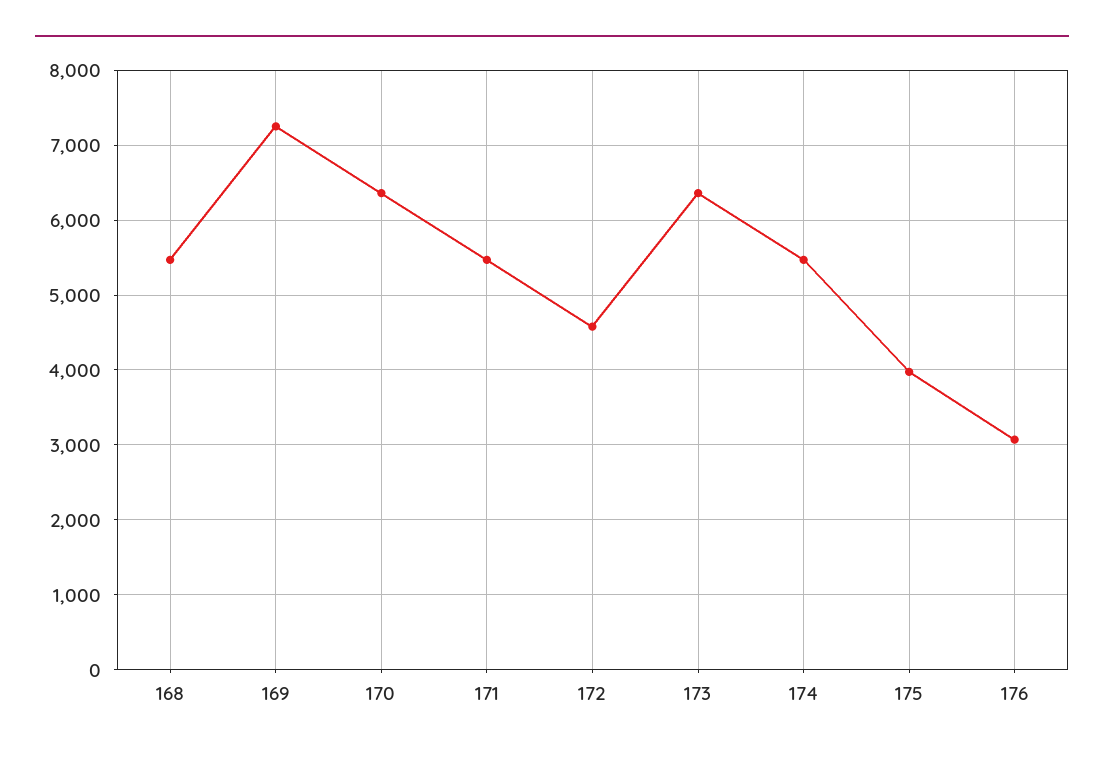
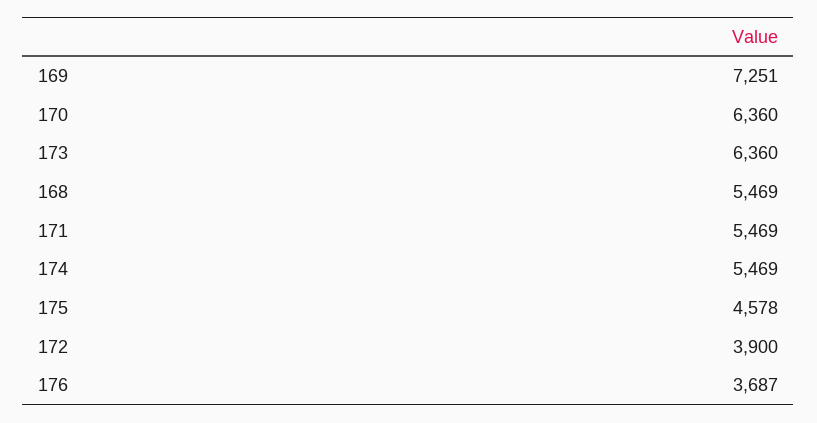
172: 4600 -> 3900
175: 4000 -> 4578
176: 3100 -> 3687

